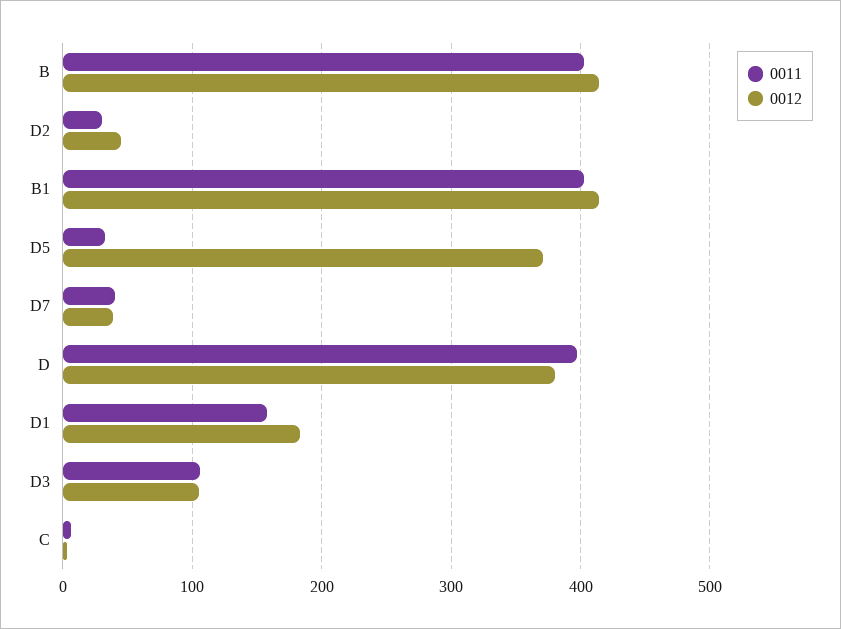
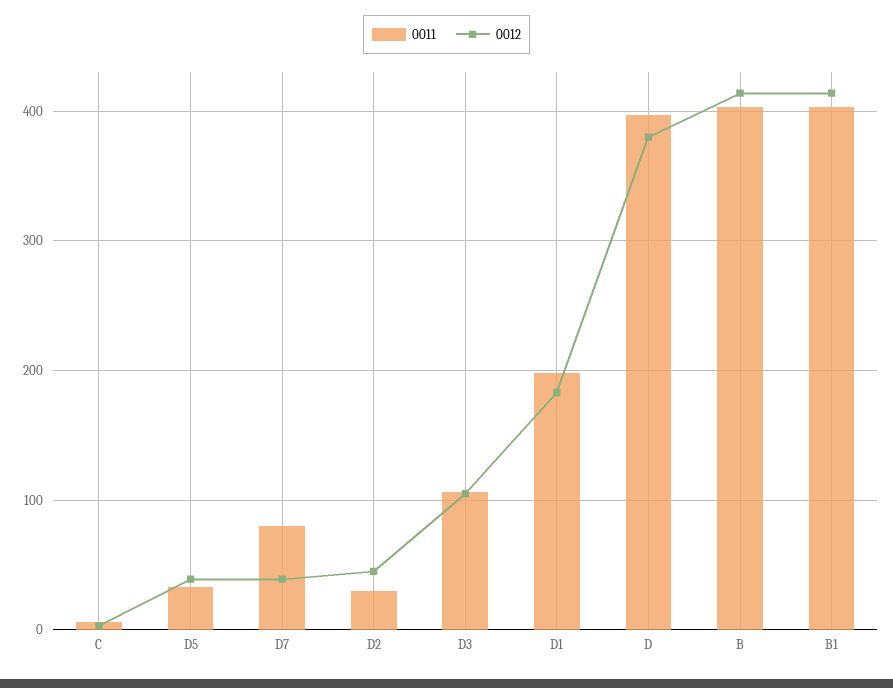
0012, D5: 370 -> 40
0011, D7: 40 -> 80
0011, D1: 160 -> 200

